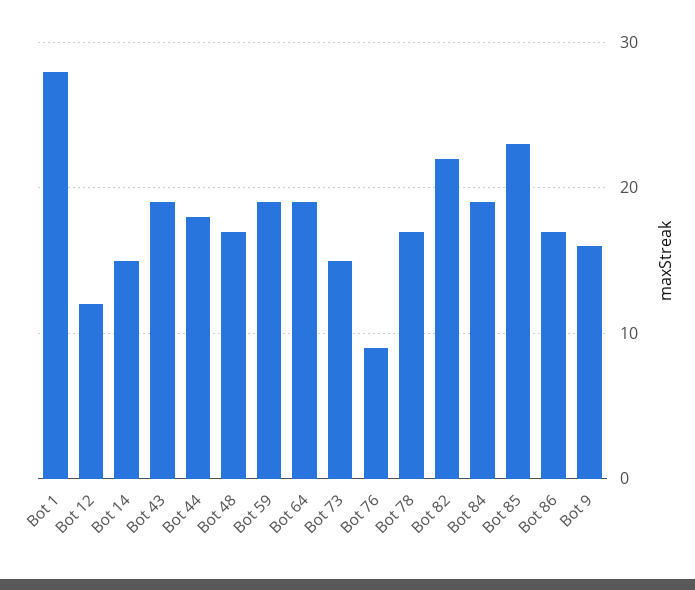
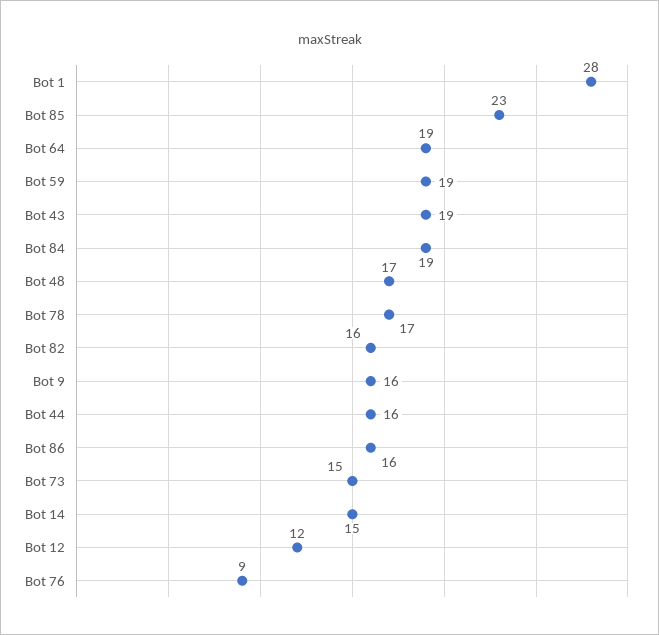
Bot 44: 18 -> 16
Bot 82: 22 -> 16
Bot 86: 17 -> 16

